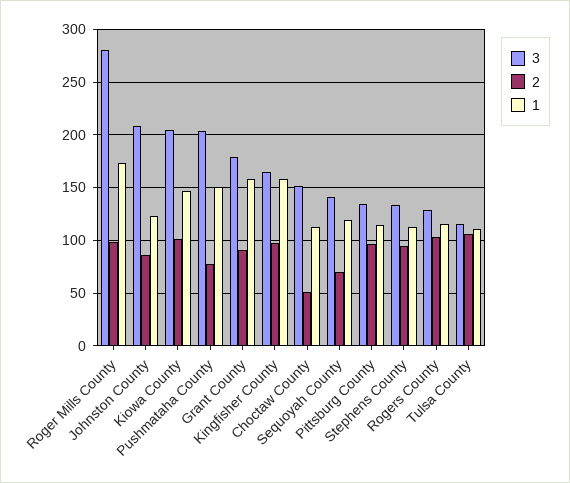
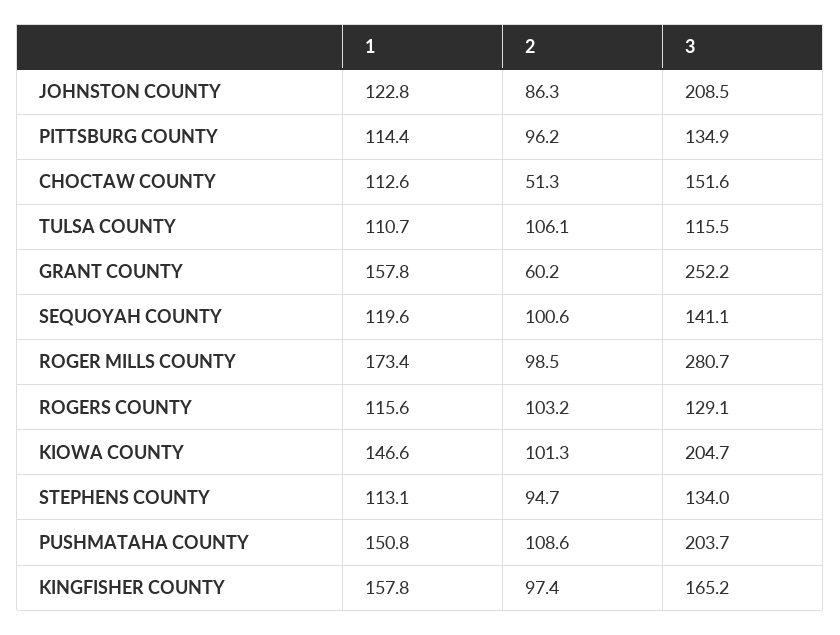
2, Pushmataha County: 80 -> 108.6
3, Grant County: 180 -> 252.2
2, Grant County: 90 -> 60.2
2, Sequoyah County: 70 -> 100.6

